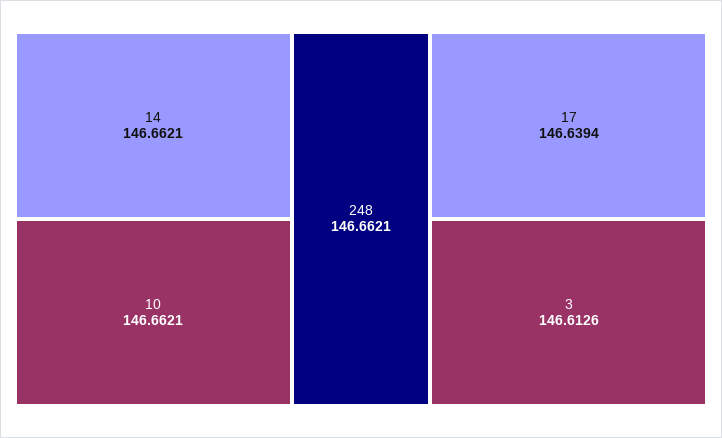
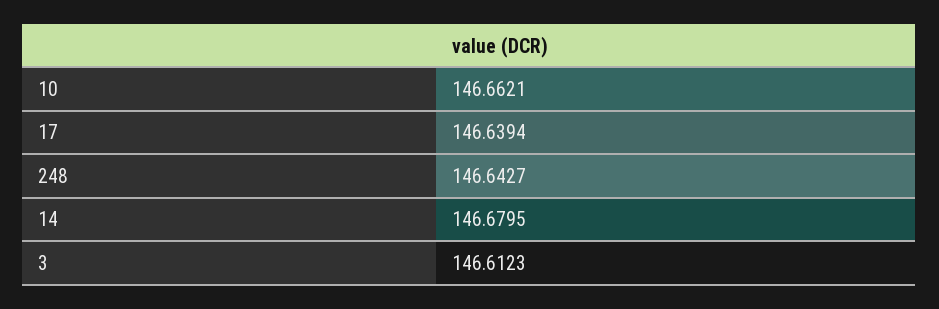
14: 146.6621 -> 146.6795
248: 146.6621 -> 146.6427
3: 146.6126 -> 146.6123

